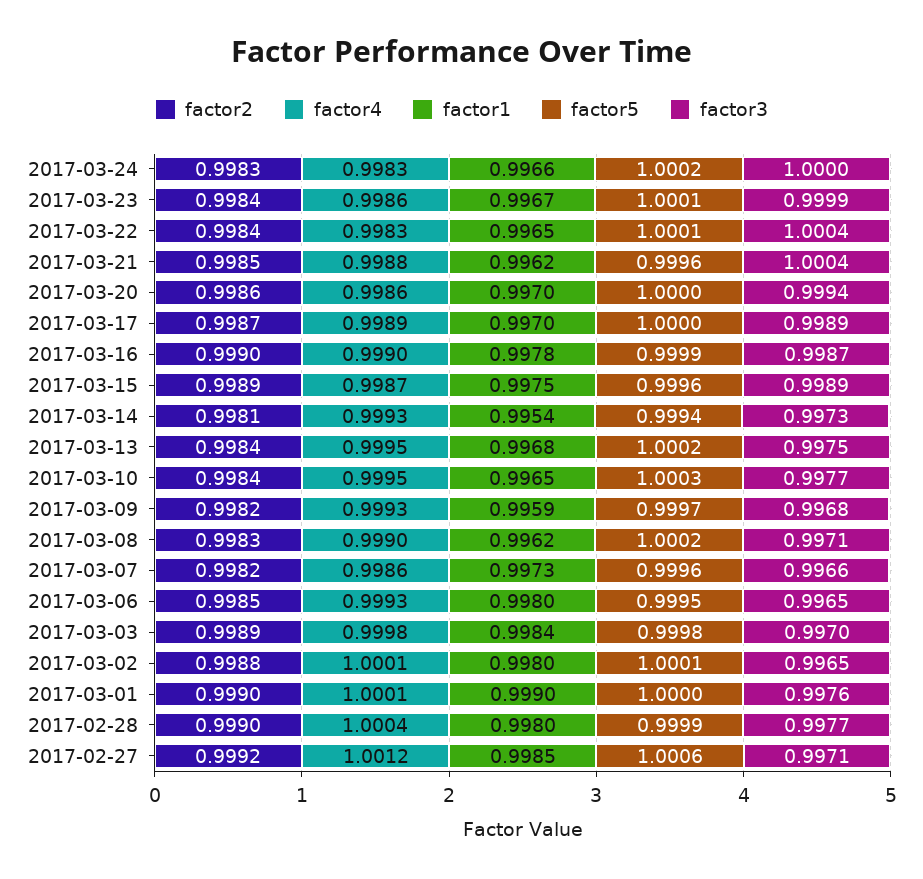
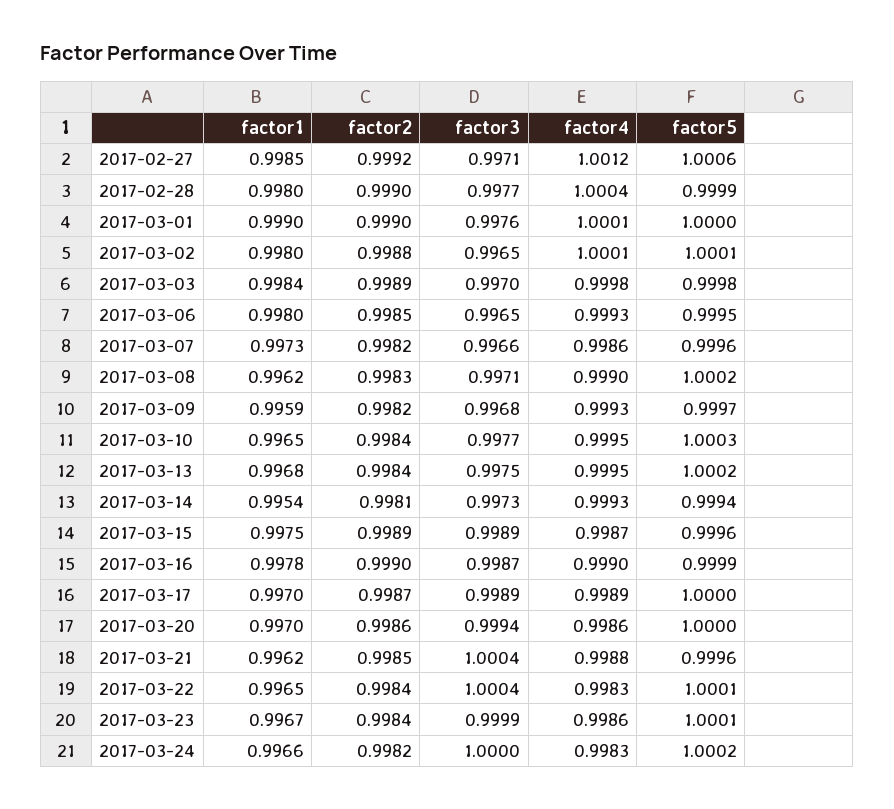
factor2, 2017-03-24: 0.9983 -> 0.9982

